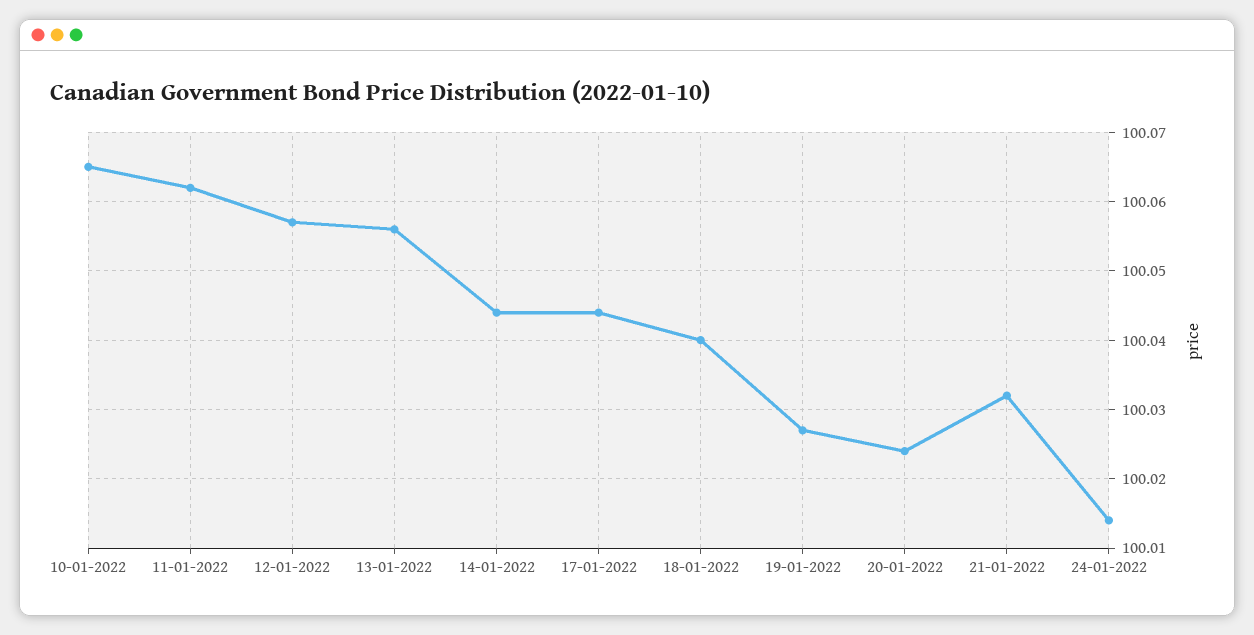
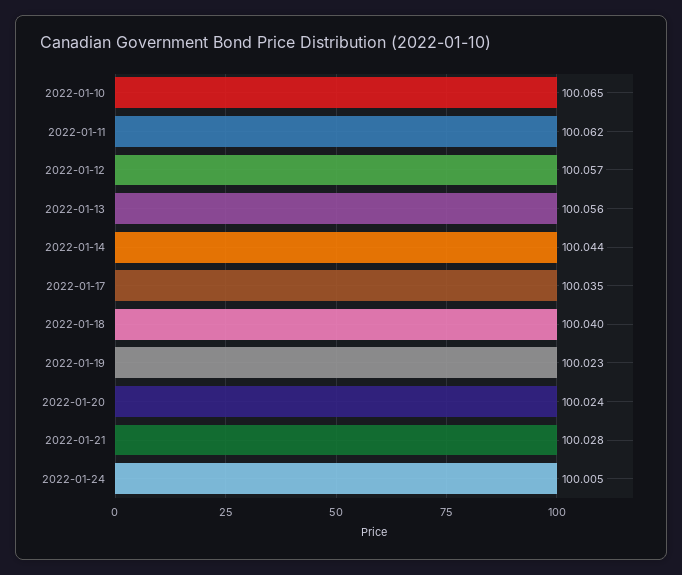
17-01-2022: 100.044 -> 100.035
19-01-2022: 100.027 -> 100.023
21-01-2022: 100.032 -> 100.028
24-01-2022: 100.014 -> 100.005

